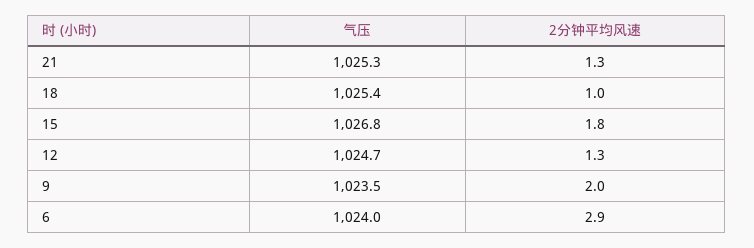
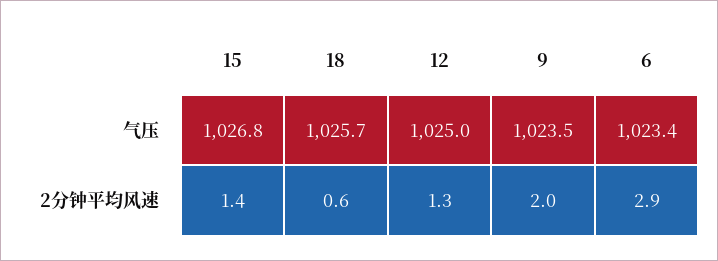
气压, 21: 1025.3 -> none
2分钟平均风速, 21: 1.3 -> none
气压, 18: 1025.4 -> 1025.7
2分钟平均风速, 18: 1 -> 0.6
2分钟平均风速, 15: 1.8 -> 1.4
气压, 12: 1024.7 -> 1025
气压, 6: 1024 -> 1023.4

